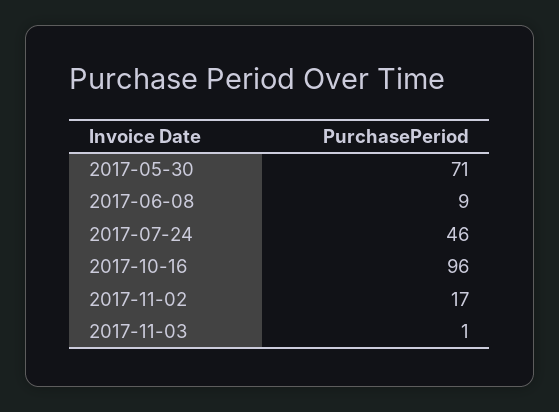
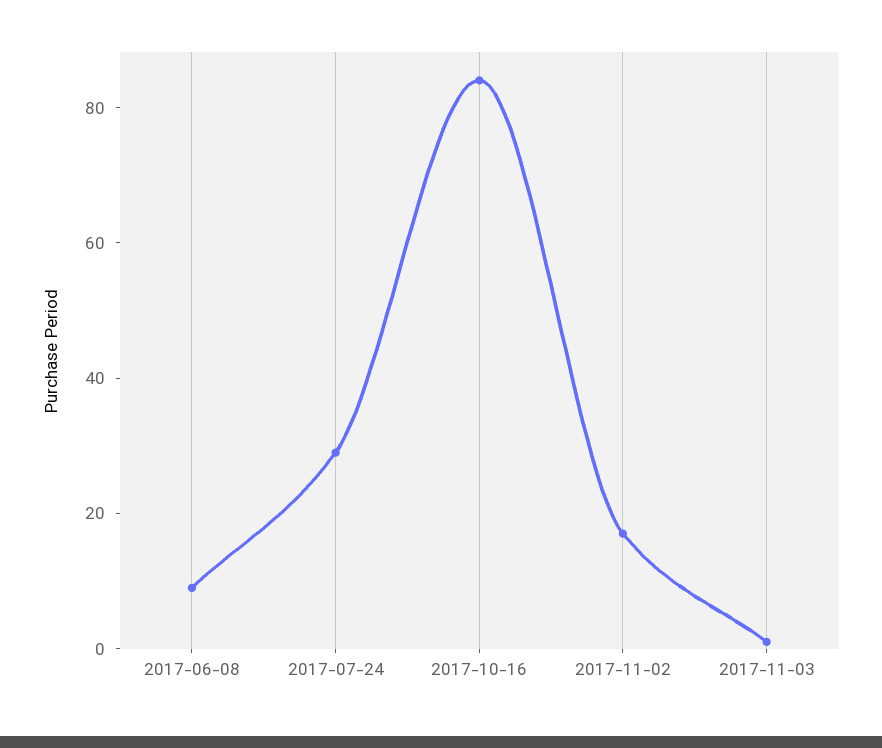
2017-05-30: 71 -> none
2017-07-24: 46 -> 30
2017-10-16: 96 -> 85

